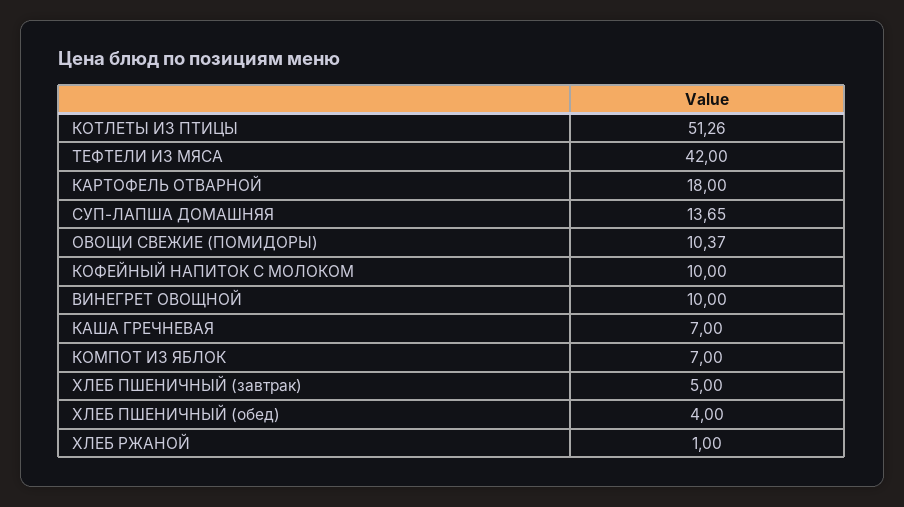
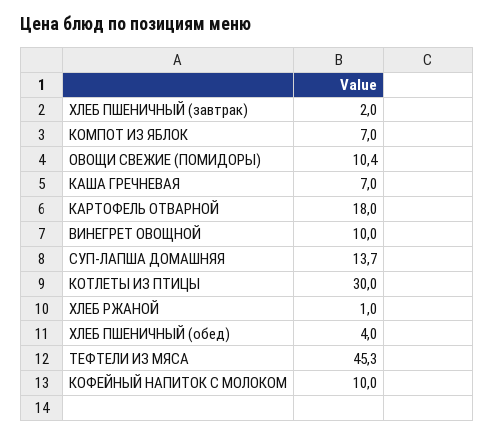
КОТЛЕТЫ ИЗ ПТИЦЫ: 51.26 -> 30
ТЕФТЕЛИ ИЗ МЯСА: 42 -> 45.3
ХЛЕБ ПШЕНИЧНЫЙ (завтрак): 5 -> 2

